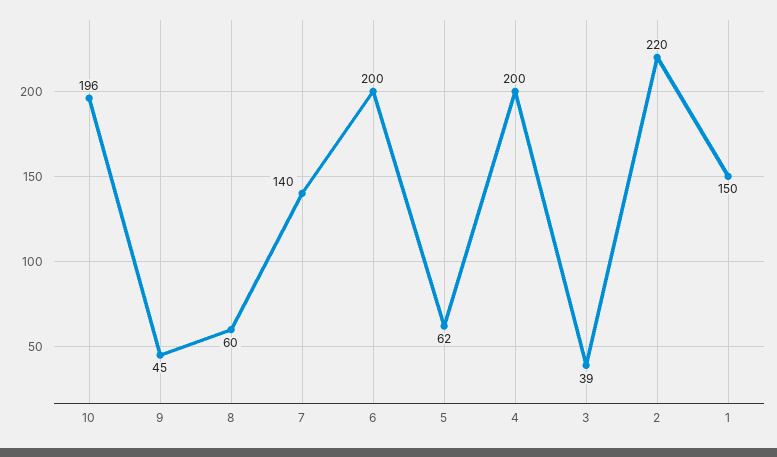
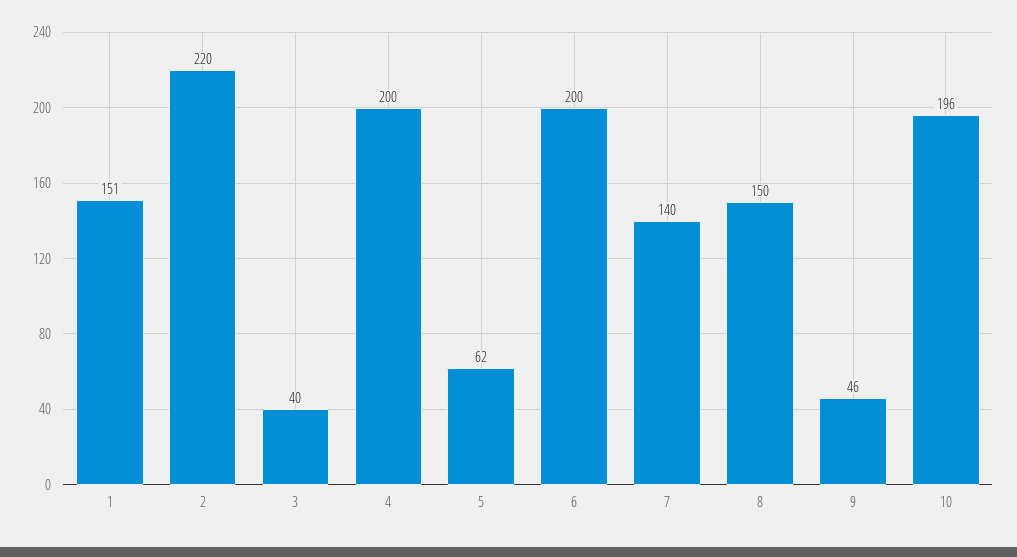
9: 45 -> 46
8: 60 -> 150
3: 39 -> 40
1: 150 -> 151

